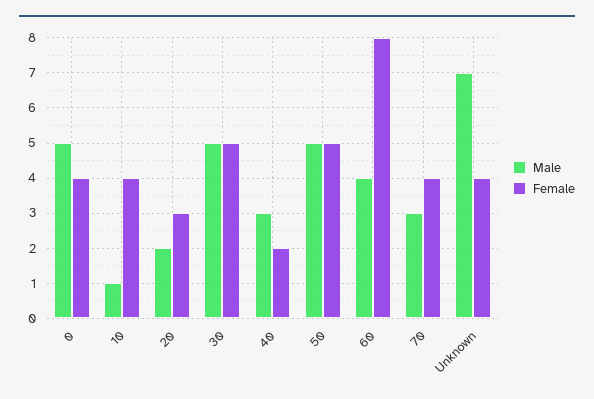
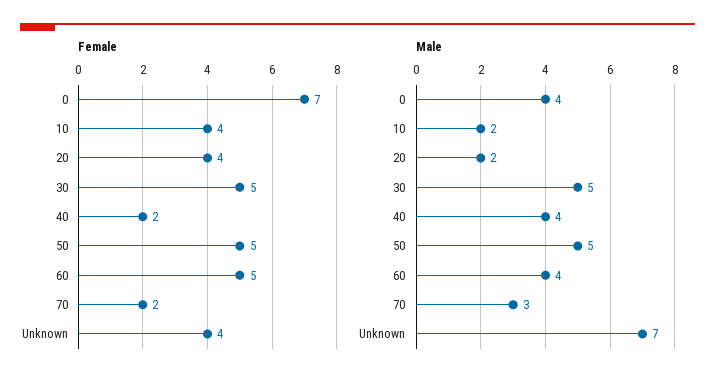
Male, 0: 5 -> 4
Female, 0: 4 -> 7
Male, 10: 1 -> 2
Female, 20: 3 -> 4
Male, 40: 3 -> 4
Female, 60: 8 -> 5
Female, 70: 4 -> 2

